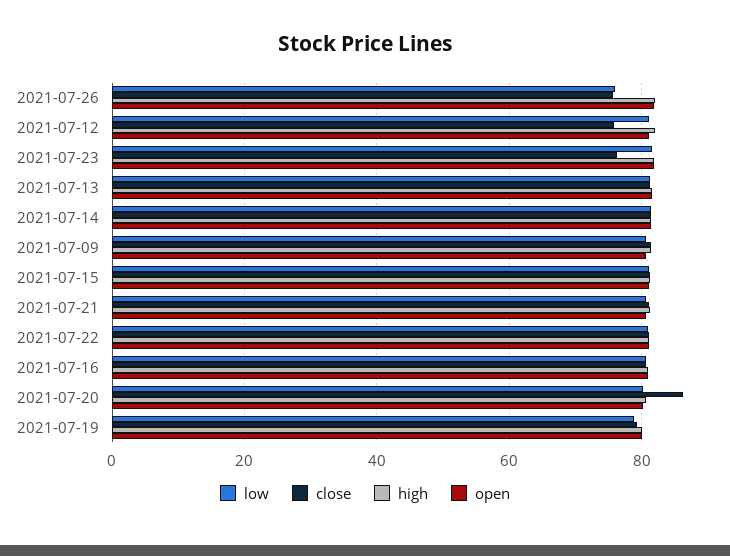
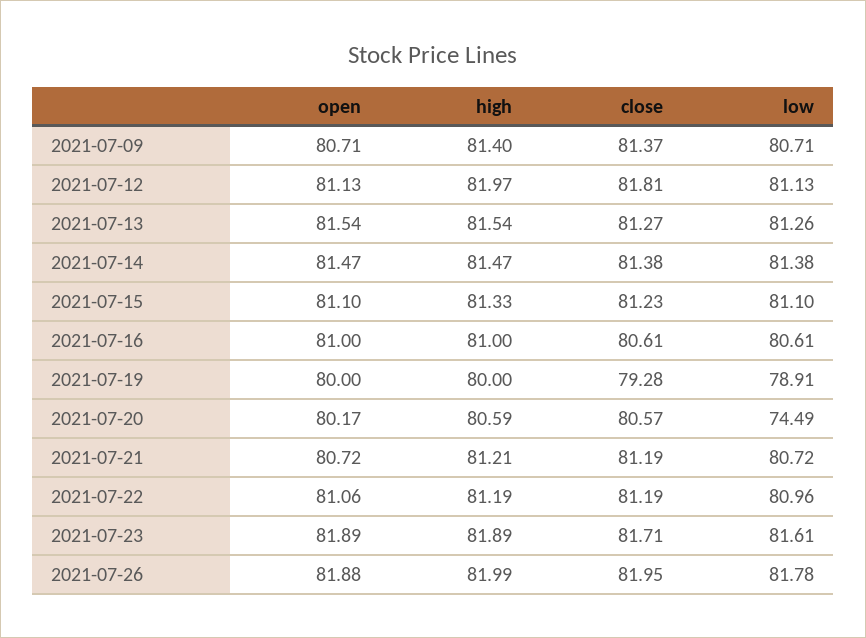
low, 2021-07-26: 76 -> 81.78
close, 2021-07-26: 76 -> 81.95
close, 2021-07-12: 76 -> 81.81
close, 2021-07-23: 76 -> 81.71
low, 2021-07-20: 80 -> 74.49
close, 2021-07-20: 86 -> 80.57

